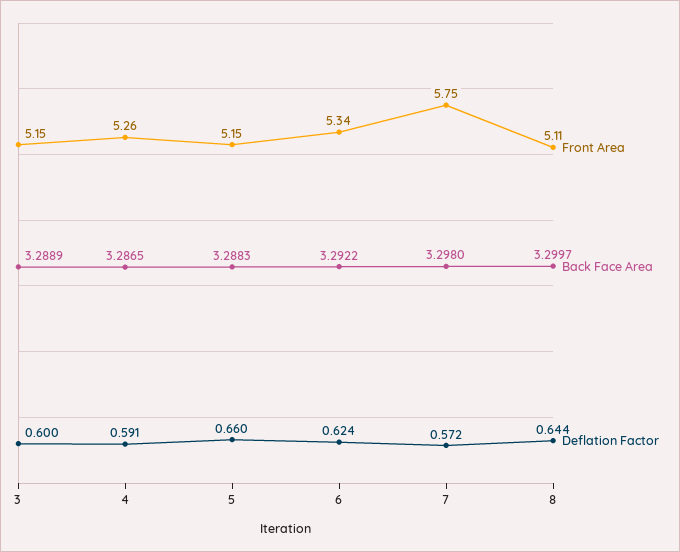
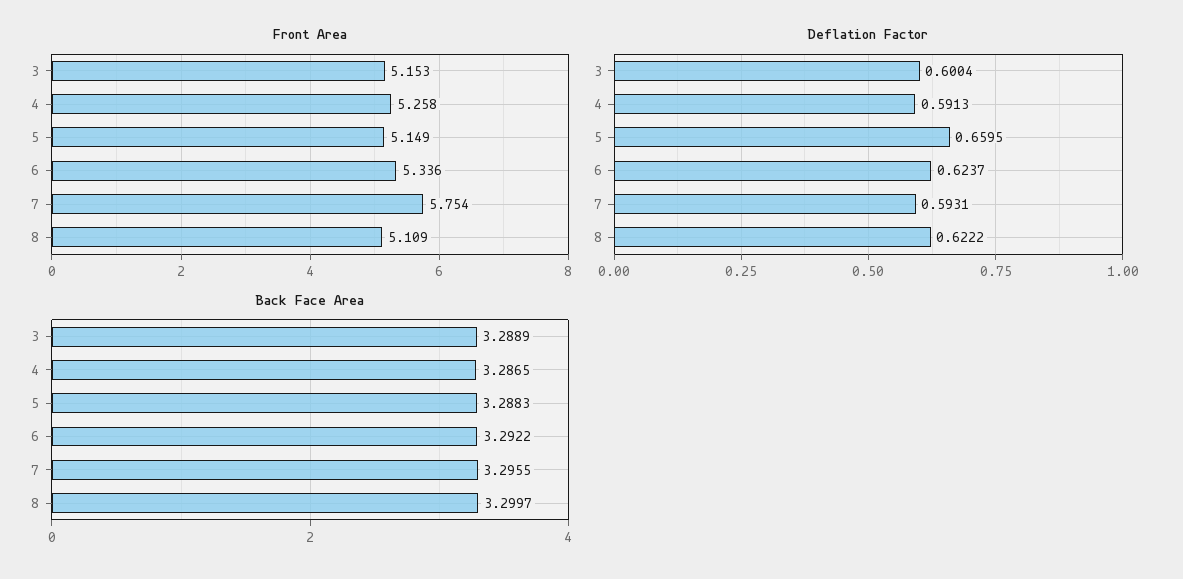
Back Face Area, 7: 3.298 -> 3.2955
Deflation Factor, 7: 0.572 -> 0.5931
Deflation Factor, 8: 0.644 -> 0.6222

